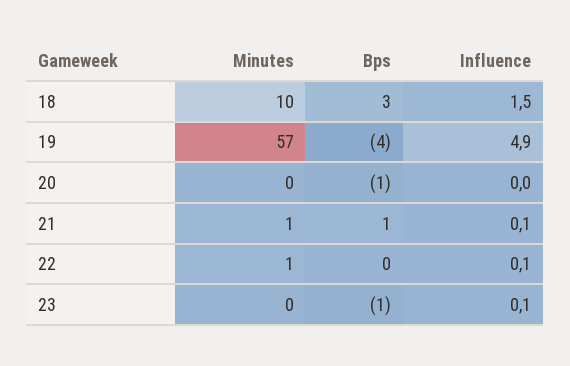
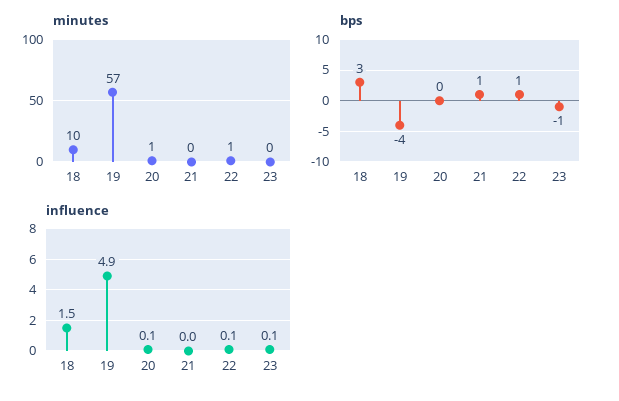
Minutes, 20: 0 -> 1
Bps, 20: -1 -> 0
Influence, 20: 0 -> 0.1
Minutes, 21: 1 -> 0
Influence, 21: 0.1 -> 0
Bps, 22: 0 -> 1

